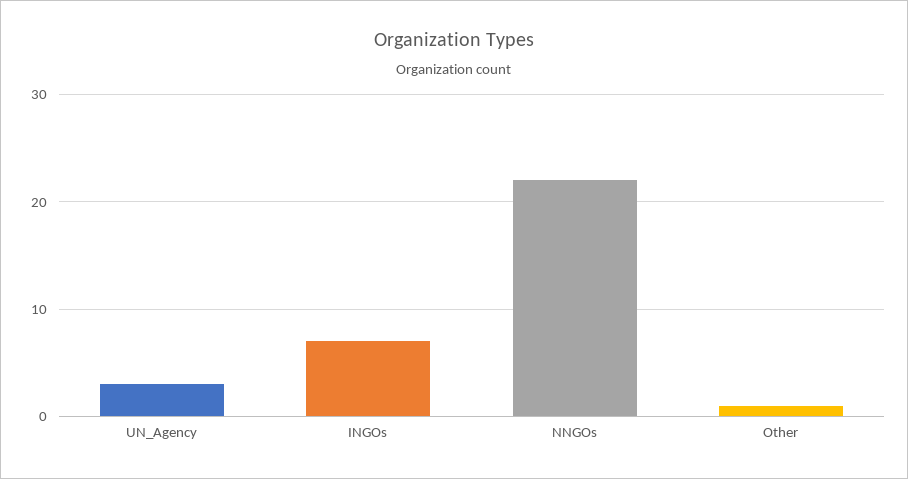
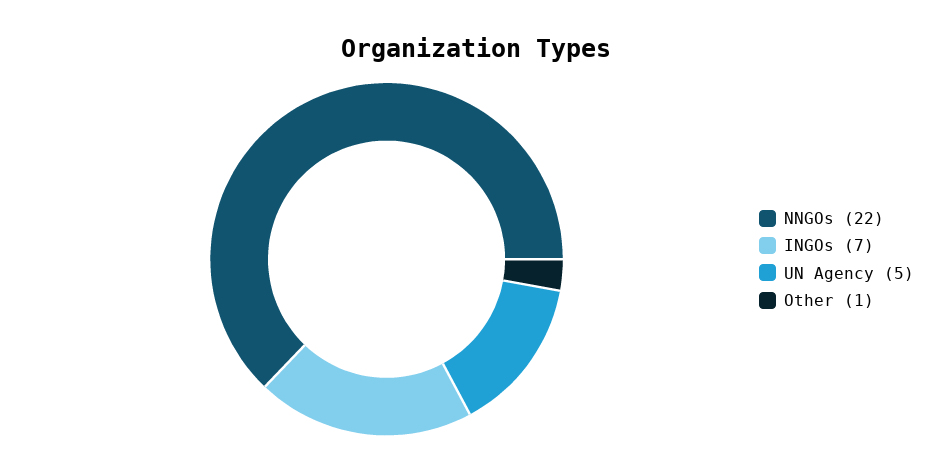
UN_Agency: 3 -> 5

